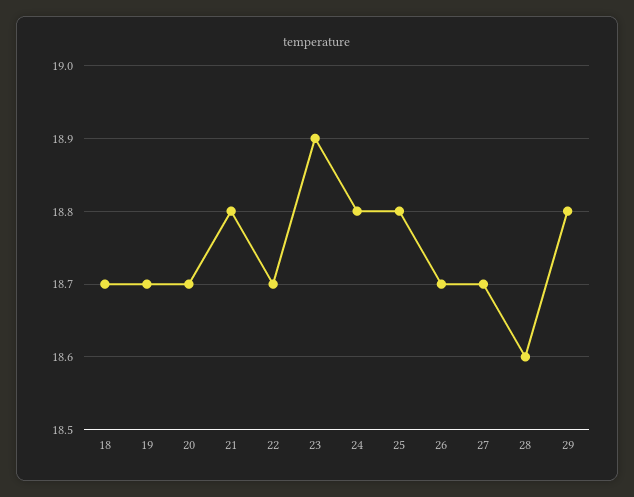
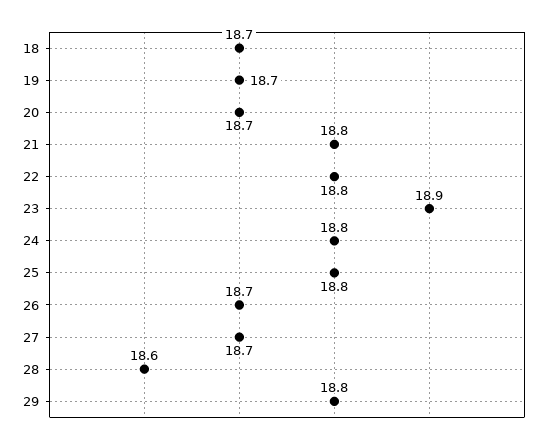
22: 18.7 -> 18.8

